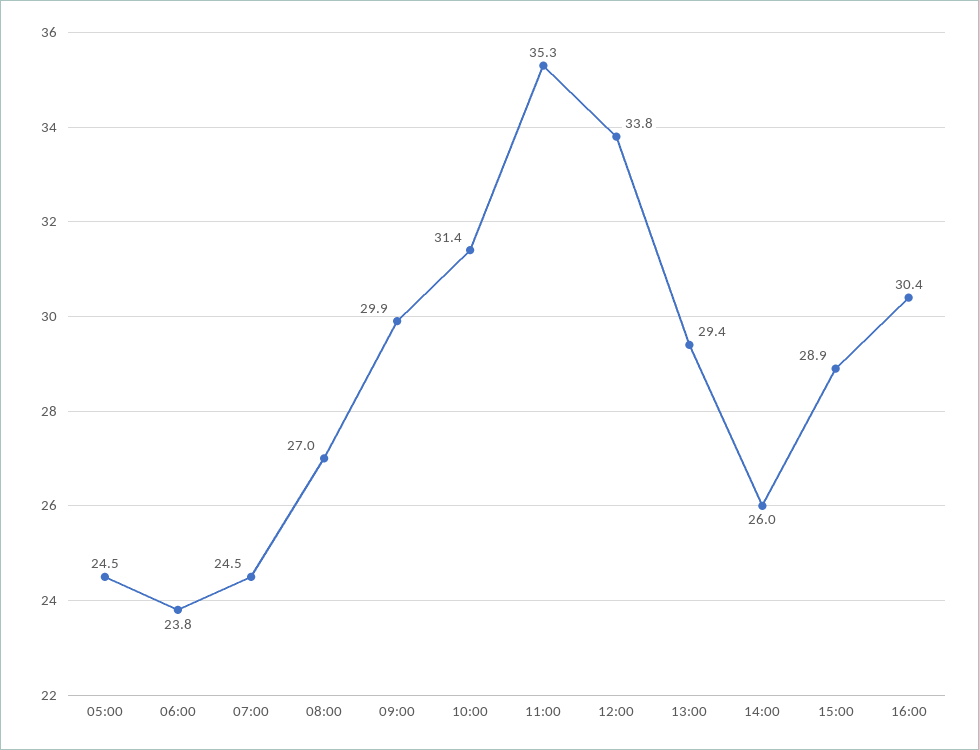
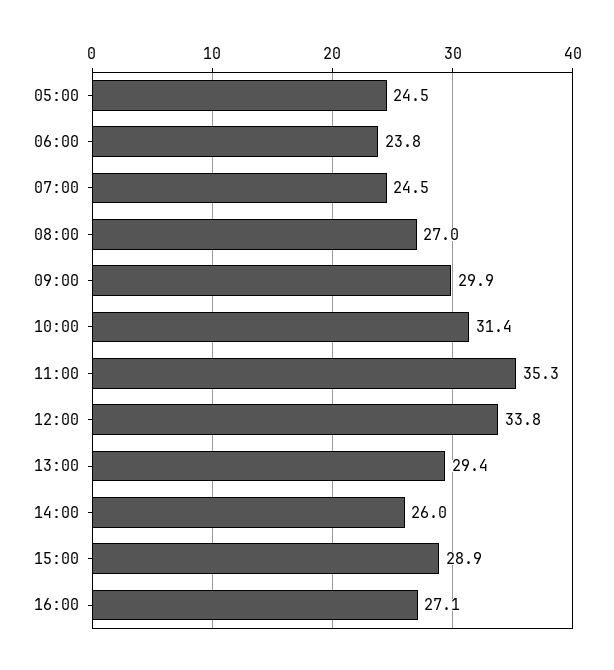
16:00: 30.4 -> 27.1

